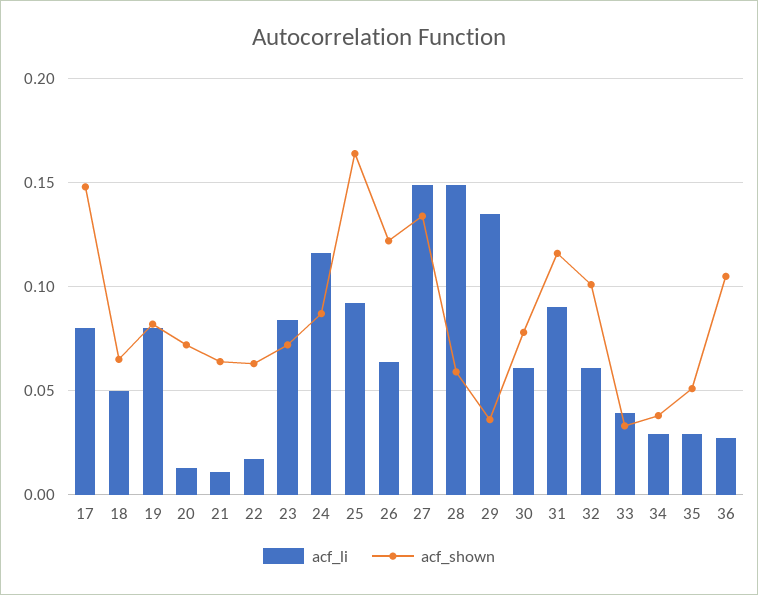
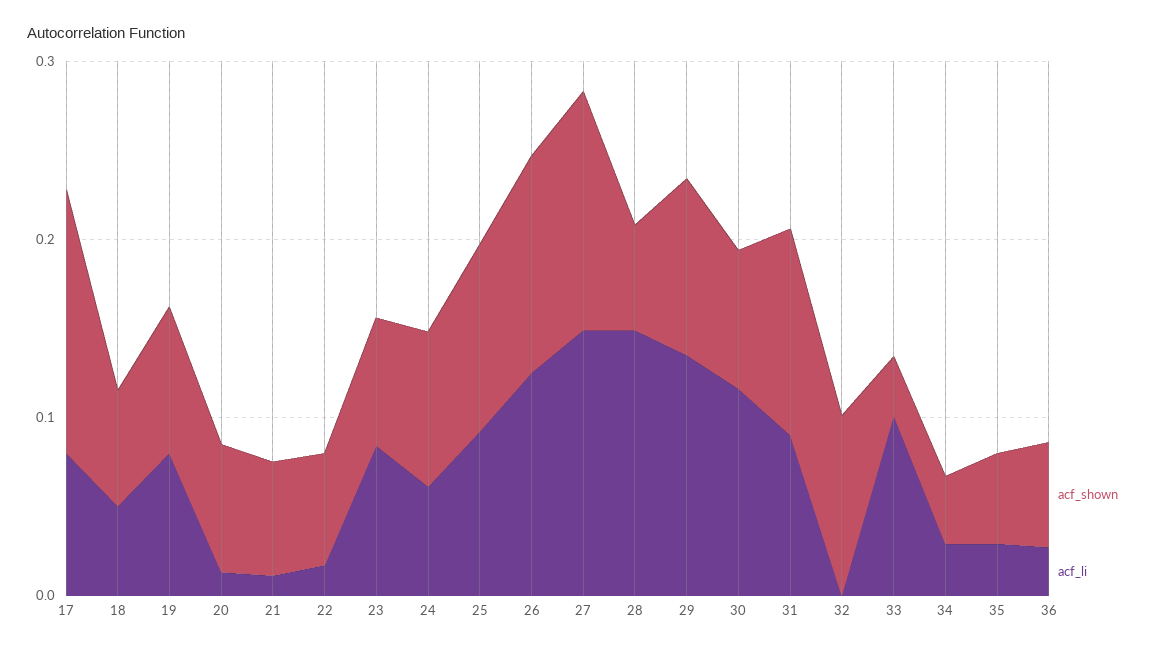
acf_li, 24: 0.115 -> 0.06
acf_shown, 25: 0.165 -> 0.1
acf_li, 26: 0.065 -> 0.12
acf_shown, 29: 0.035 -> 0.1
acf_li, 30: 0.06 -> 0.12
acf_li, 32: 0.06 -> 0
acf_li, 33: 0.04 -> 0.1
acf_shown, 36: 0.105 -> 0.06

